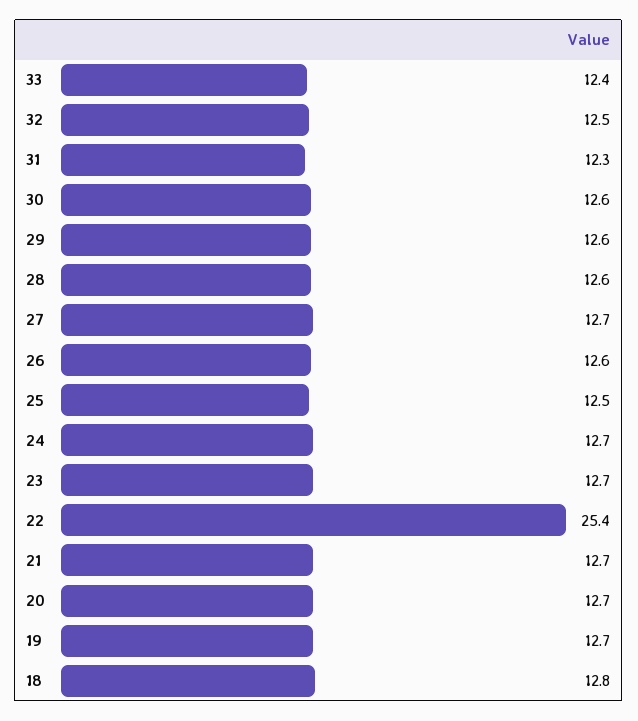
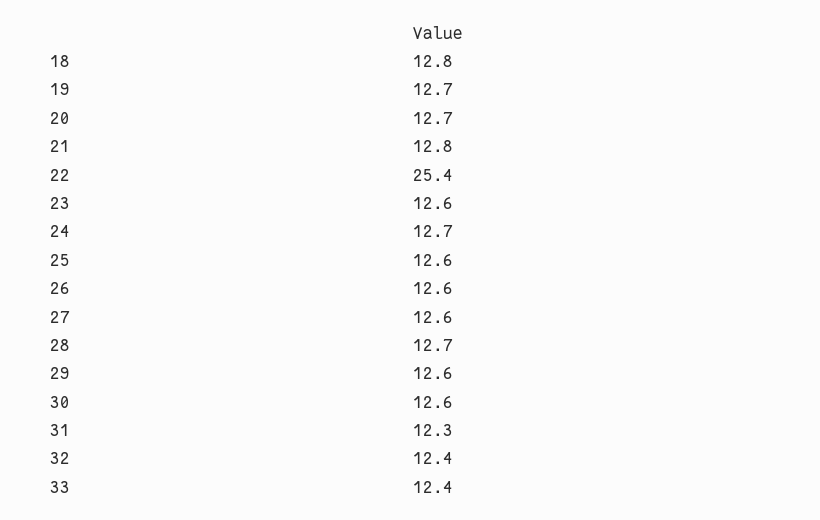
32: 12.5 -> 12.4
28: 12.6 -> 12.7
27: 12.7 -> 12.6
25: 12.5 -> 12.6
23: 12.7 -> 12.6
21: 12.7 -> 12.8

